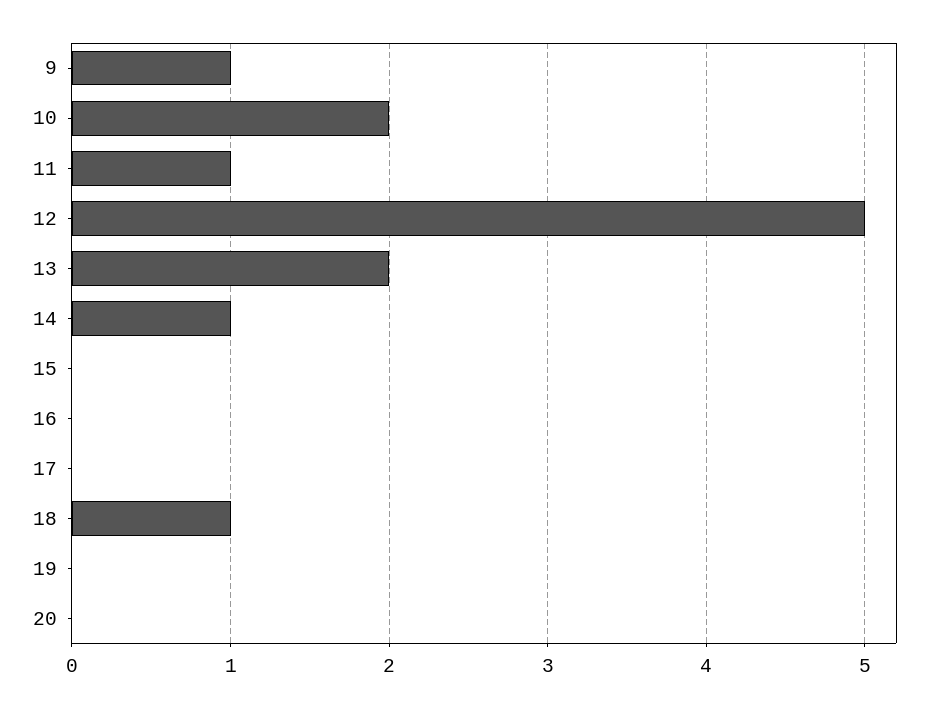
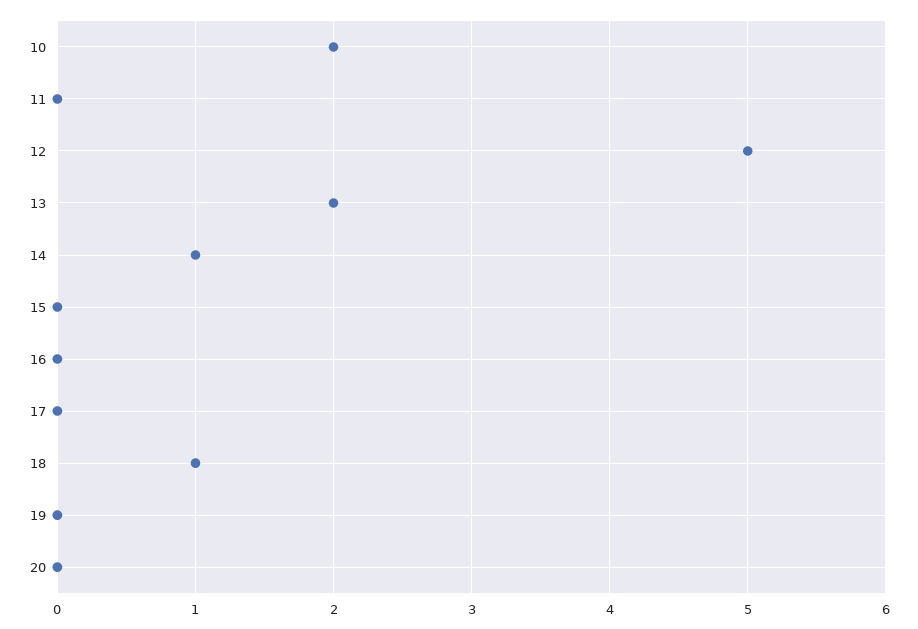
9: 1 -> none
11: 1 -> 0

